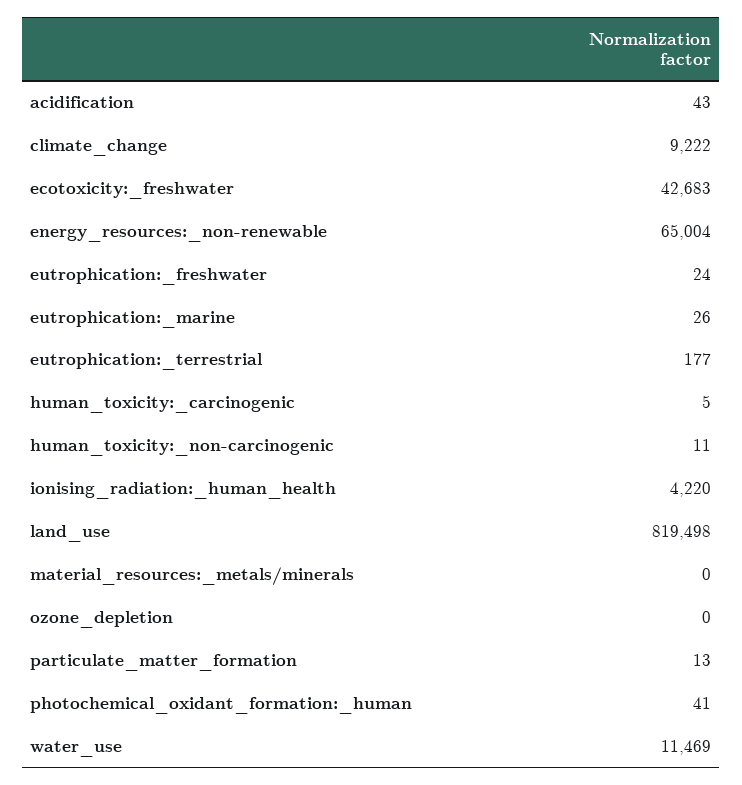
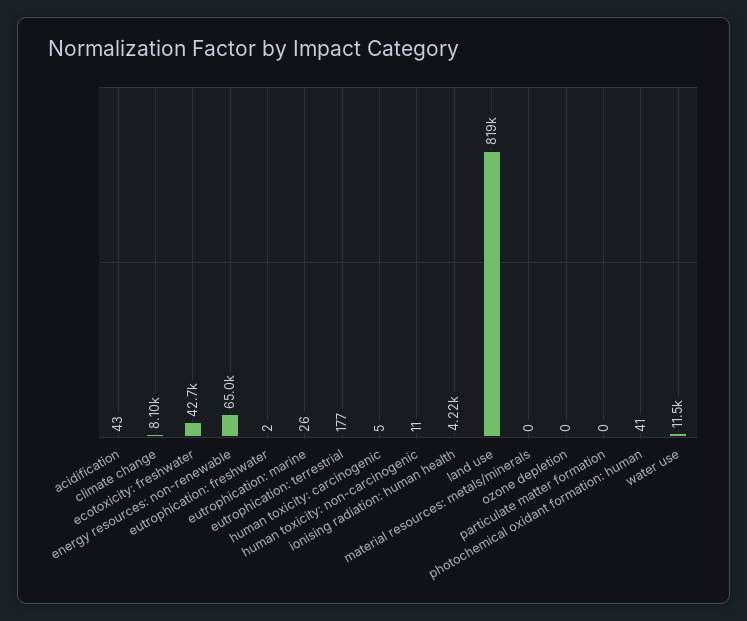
climate_change: 9222 -> 8100
eutrophication:_freshwater: 24 -> 2
particulate_matter_formation: 13 -> 0

